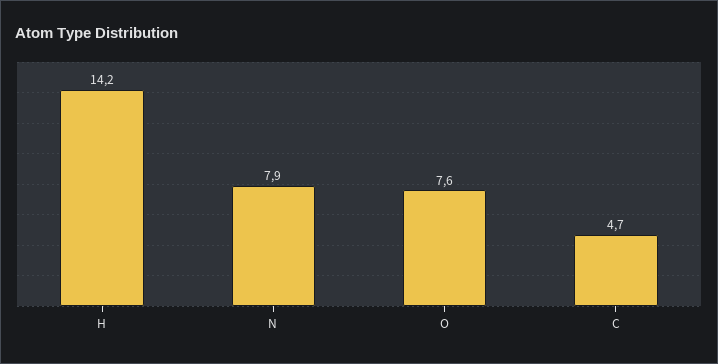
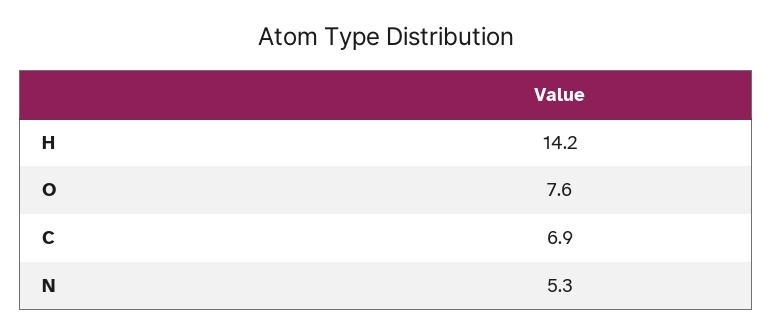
N: 7.9 -> 5.3
C: 4.7 -> 6.9

